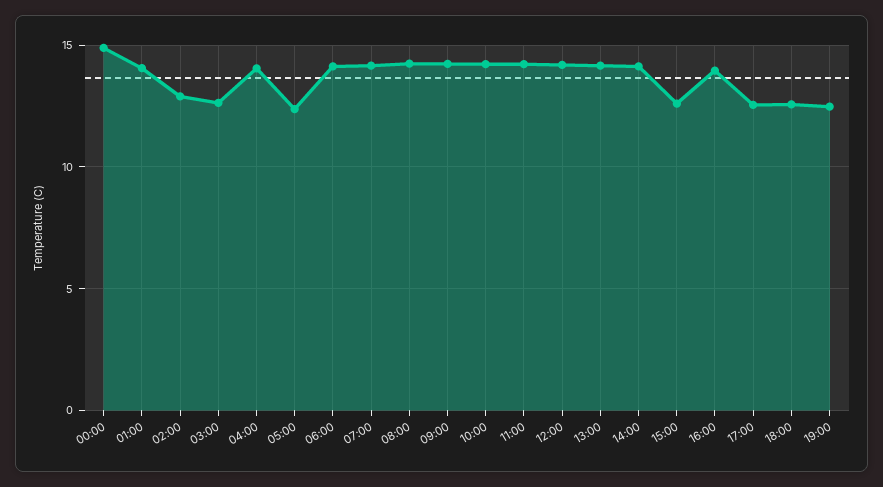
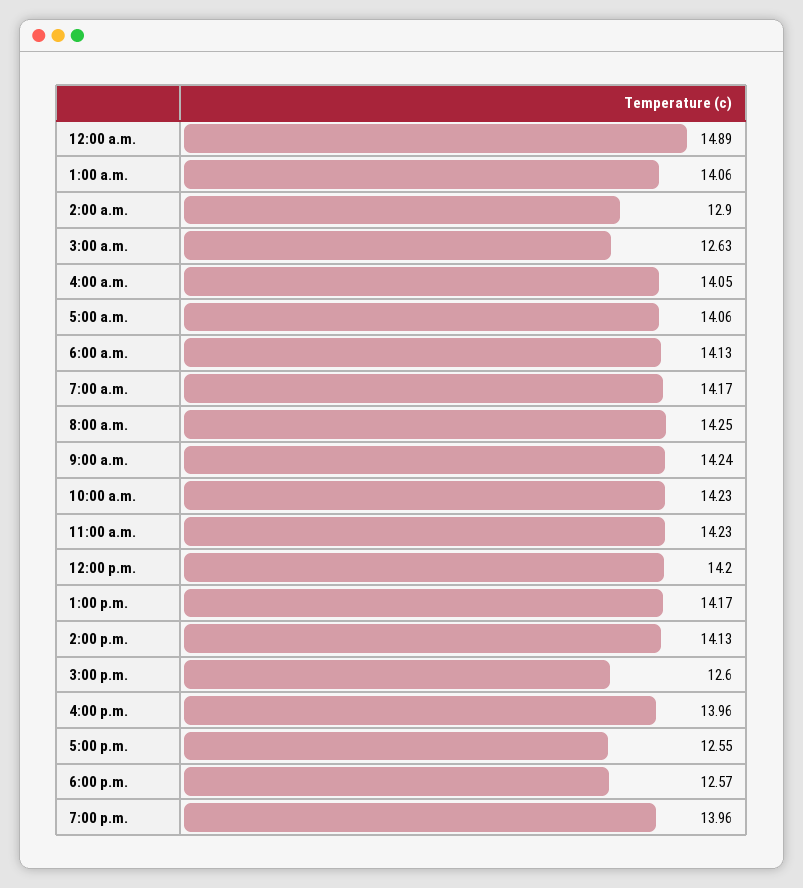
05:00: 12.5 -> 14.06
19:00: 12.5 -> 13.96

